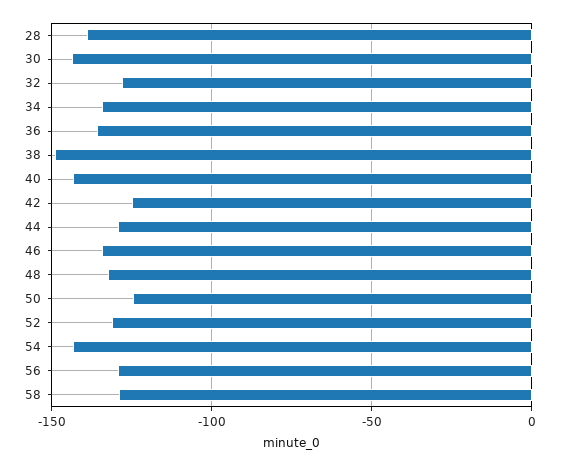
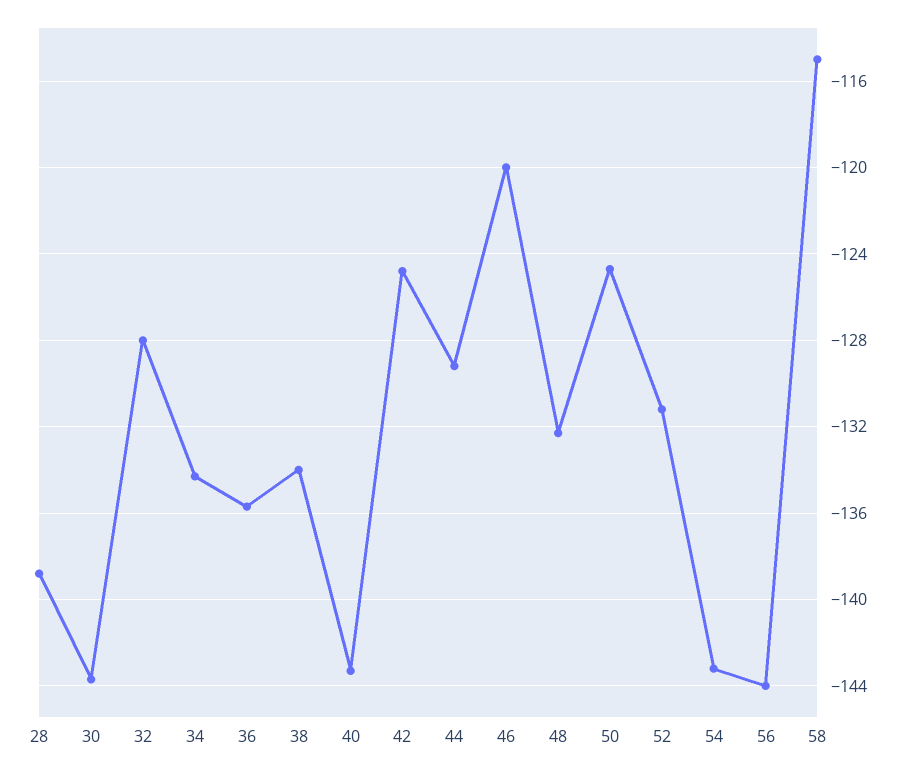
38: -150 -> -134
46: -135 -> -120
56: -130 -> -144
58: -130 -> -115

